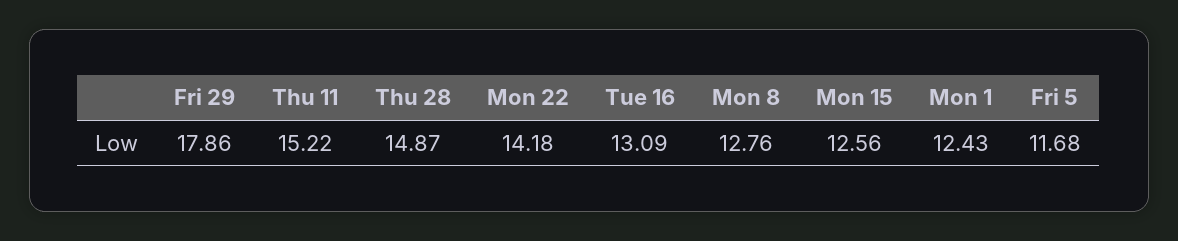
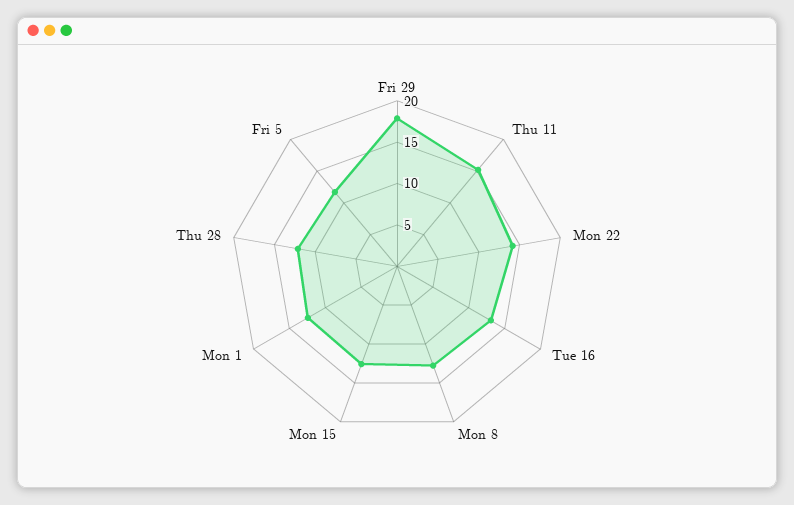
Thu 28: 14.87 -> 12

